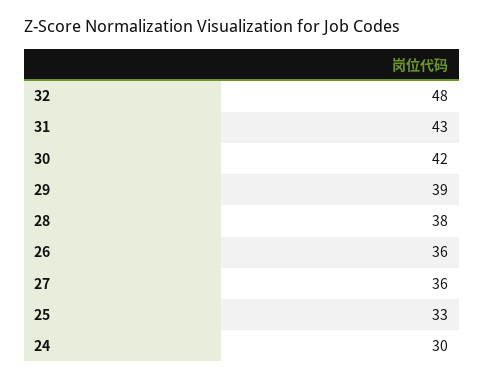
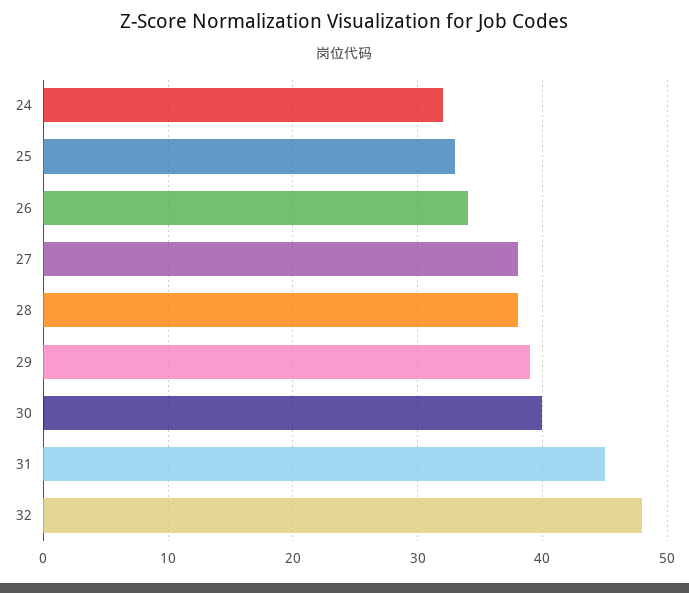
31: 43 -> 45
30: 42 -> 40
26: 36 -> 34
27: 36 -> 38
24: 30 -> 32

